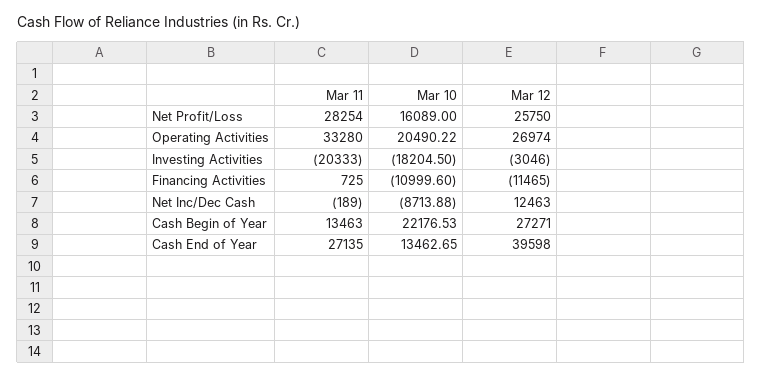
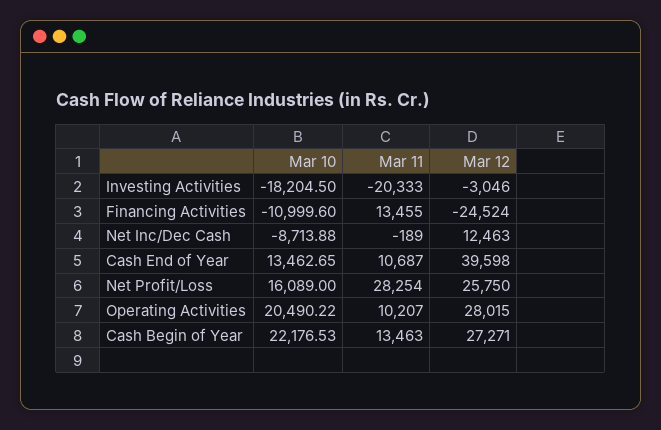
Mar 11, Operating Activities: 33280 -> 10207
Mar 12, Operating Activities: 26974 -> 28015
Mar 11, Financing Activities: 725 -> 13455
Mar 12, Financing Activities: -11465 -> -24524
Mar 11, Cash End of Year: 27135 -> 10687

